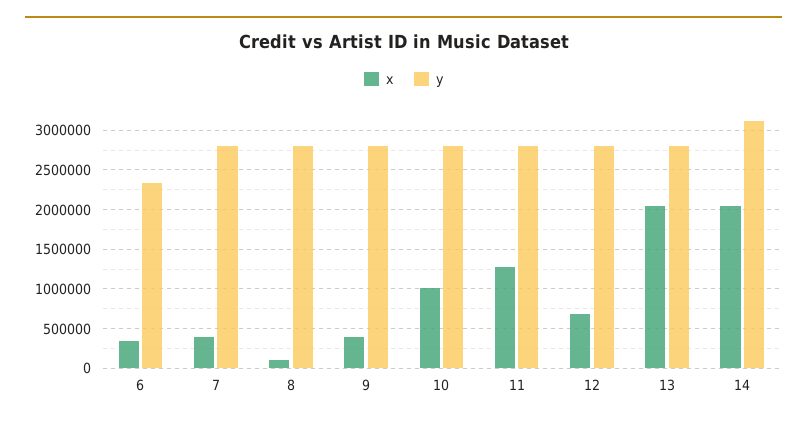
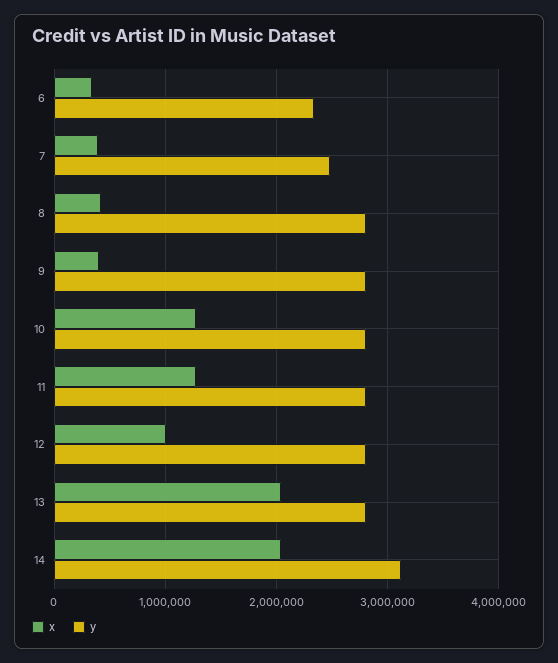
y, 7: 2800000 -> 2500000
x, 8: 100000 -> 400000
x, 10: 1000000 -> 1300000
x, 12: 700000 -> 1000000

